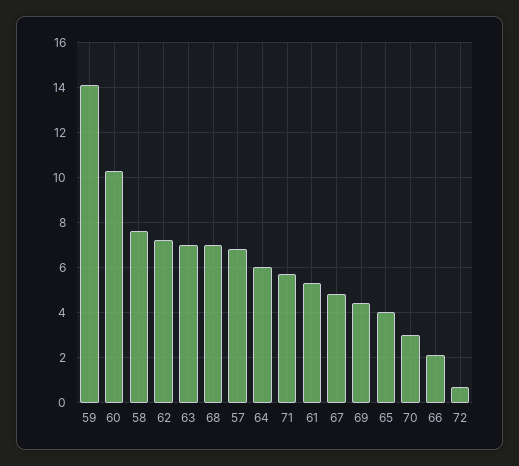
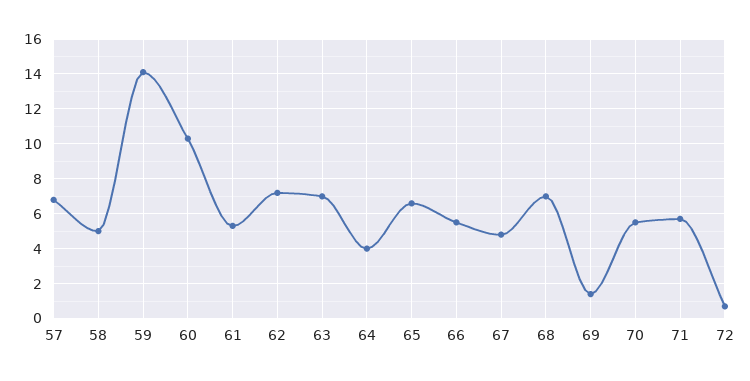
58: 7.5 -> 5
64: 6 -> 4
69: 4.5 -> 1.5
65: 4 -> 6.5
70: 3 -> 5.5
66: 2 -> 5.5

